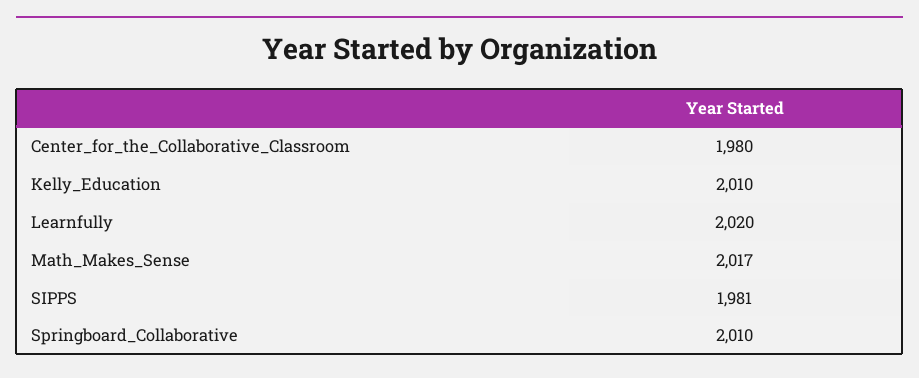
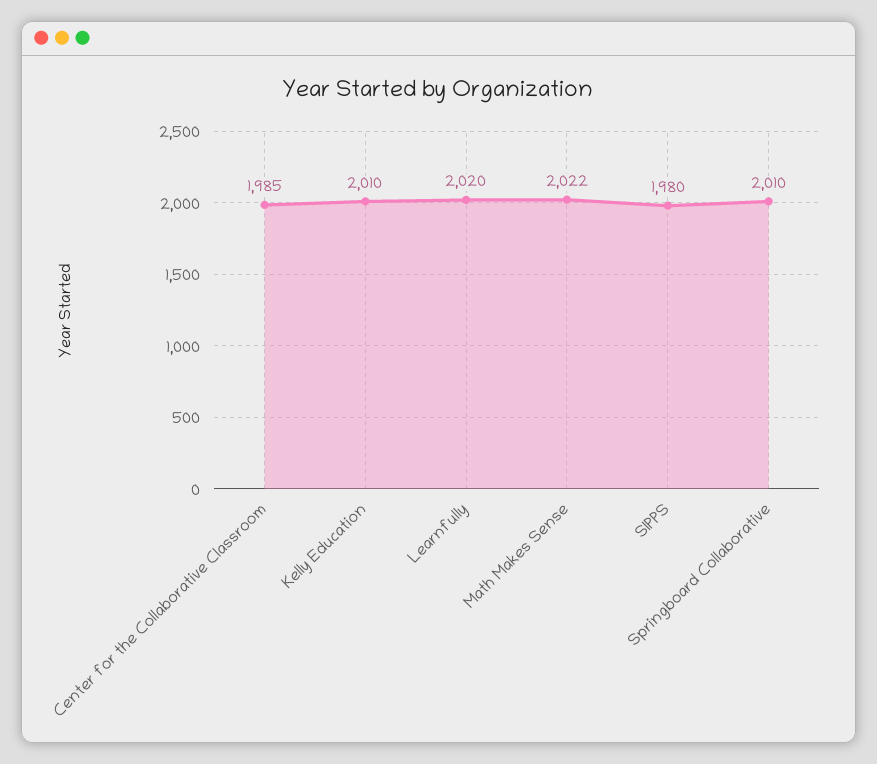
Center_for_the_Collaborative_Classroom: 1980 -> 1985
Math_Makes_Sense: 2017 -> 2022
SIPPS: 1981 -> 1980

